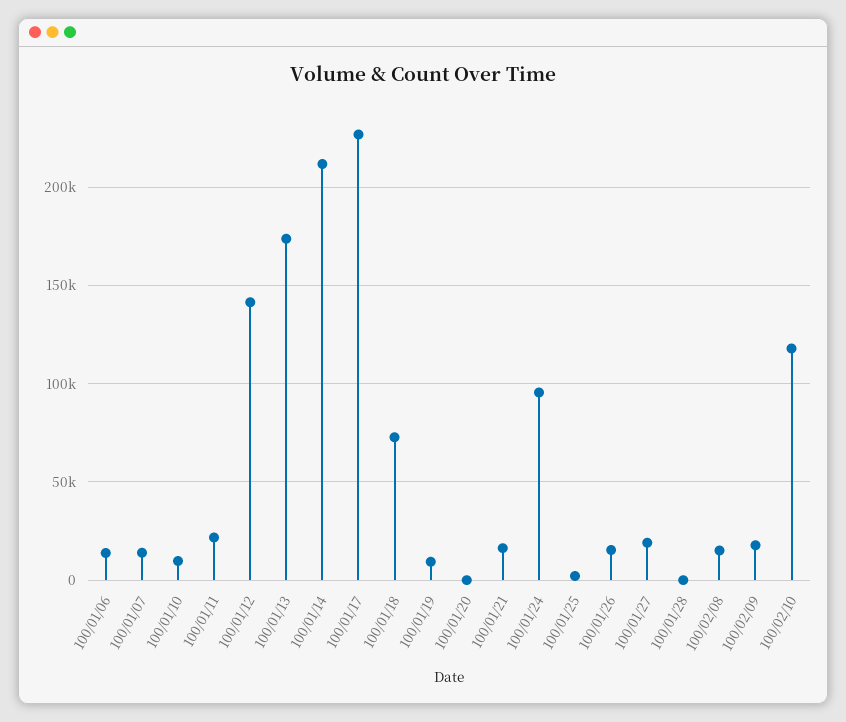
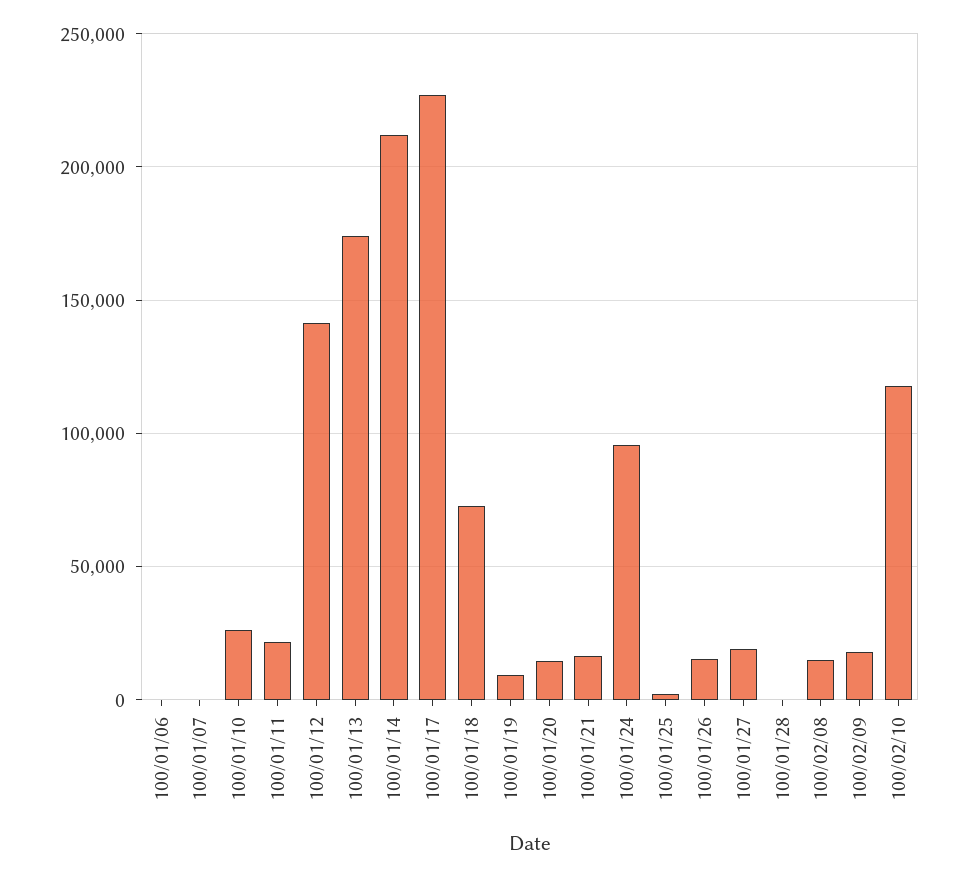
100/01/06: 15000 -> 0
100/01/07: 15000 -> 0
100/01/10: 10000 -> 25000
100/01/20: 0 -> 15000

